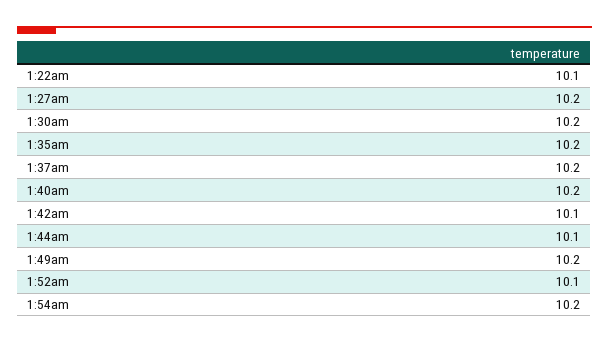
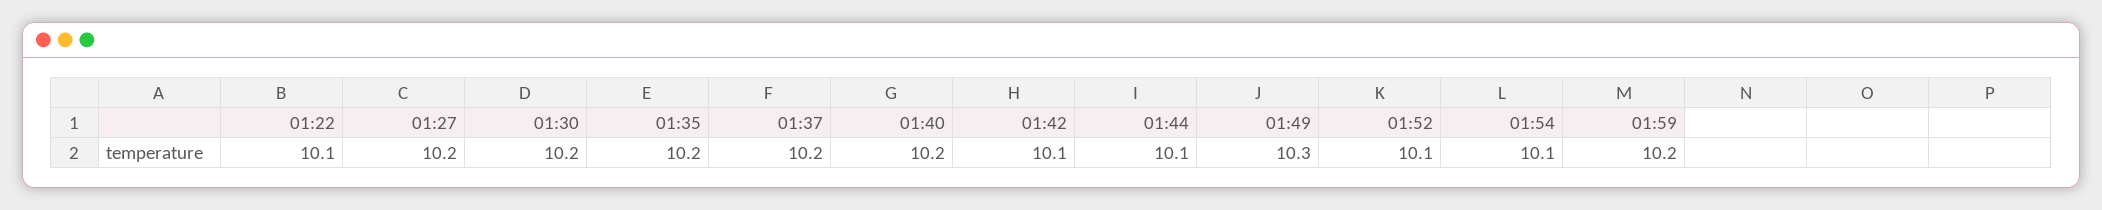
1:49am: 10.2 -> 10.3
1:54am: 10.2 -> 10.1
01:59: none -> 10.2

